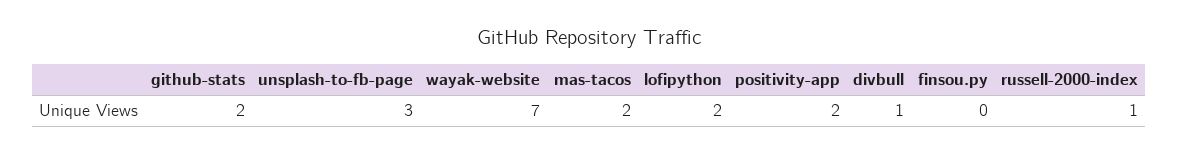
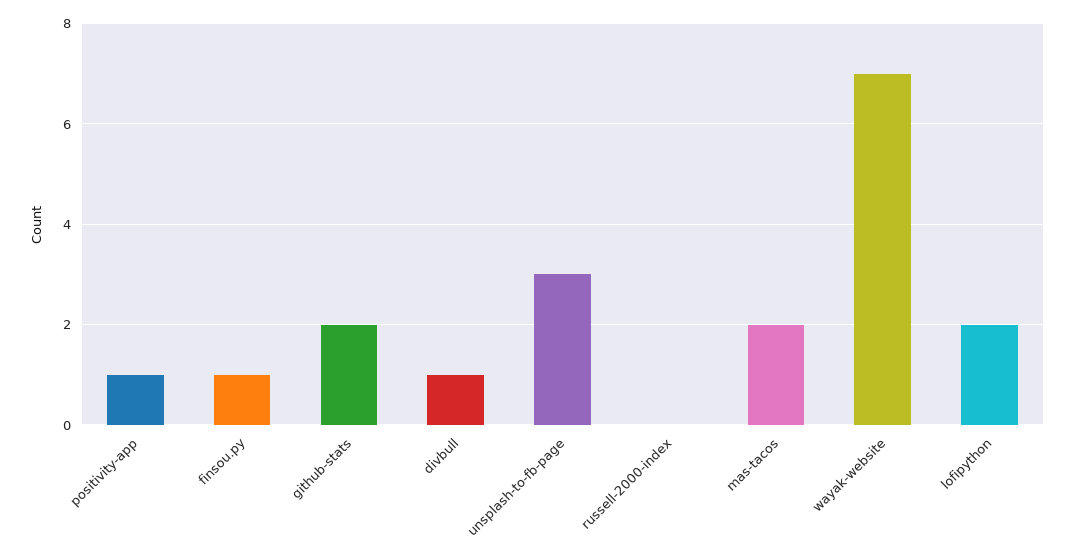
positivity-app: 2 -> 1
finsou.py: 0 -> 1
russell-2000-index: 1 -> 0

